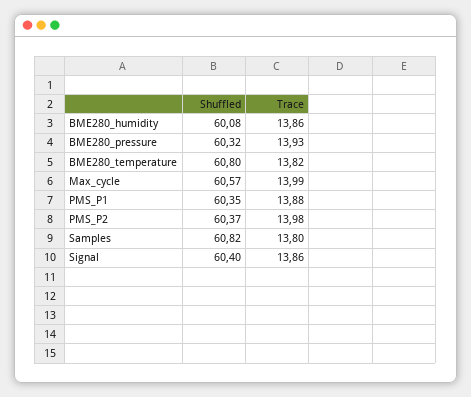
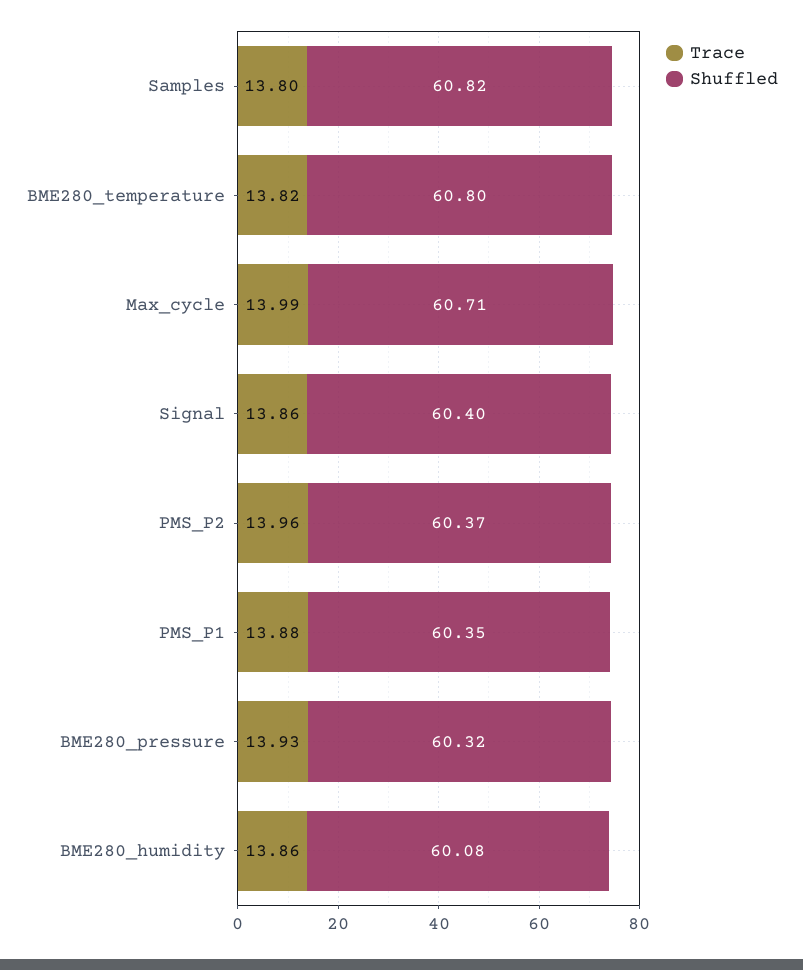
Shuffled, Max_cycle: 60.57 -> 60.71
Trace, PMS_P2: 13.98 -> 13.96

